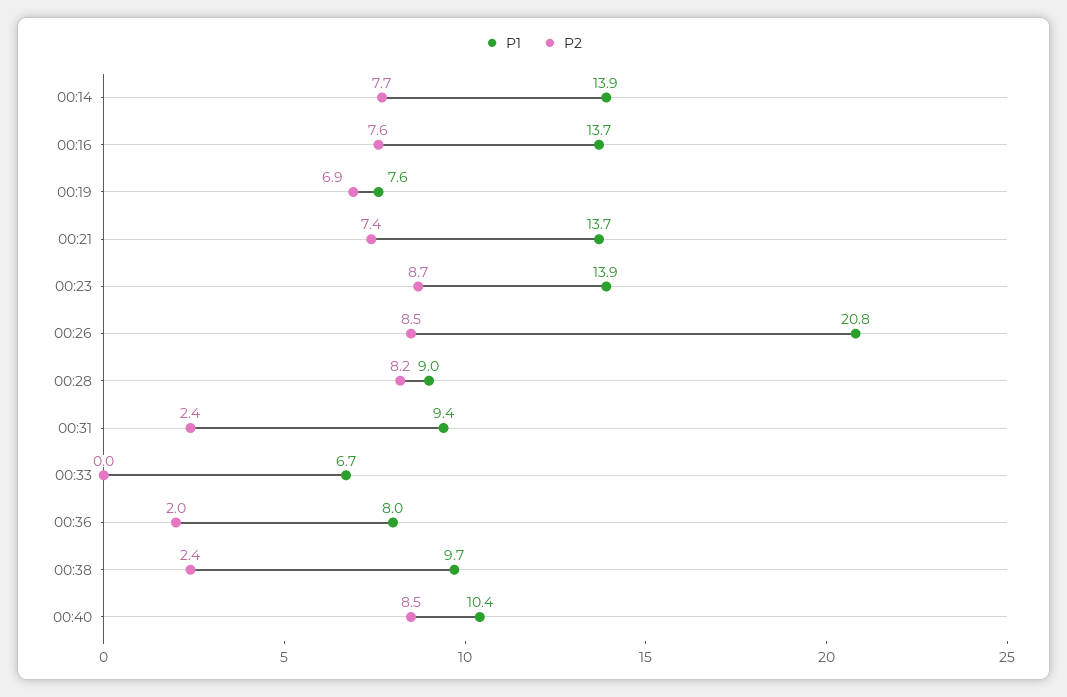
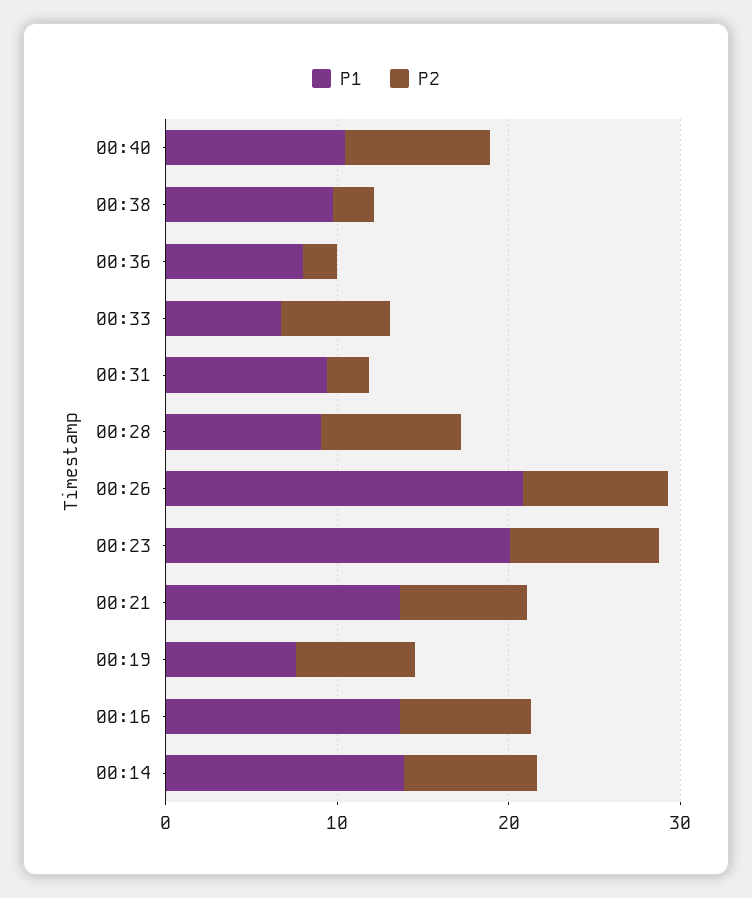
P1, 00:23: 13.9 -> 20
P2, 00:33: 0 -> 6

